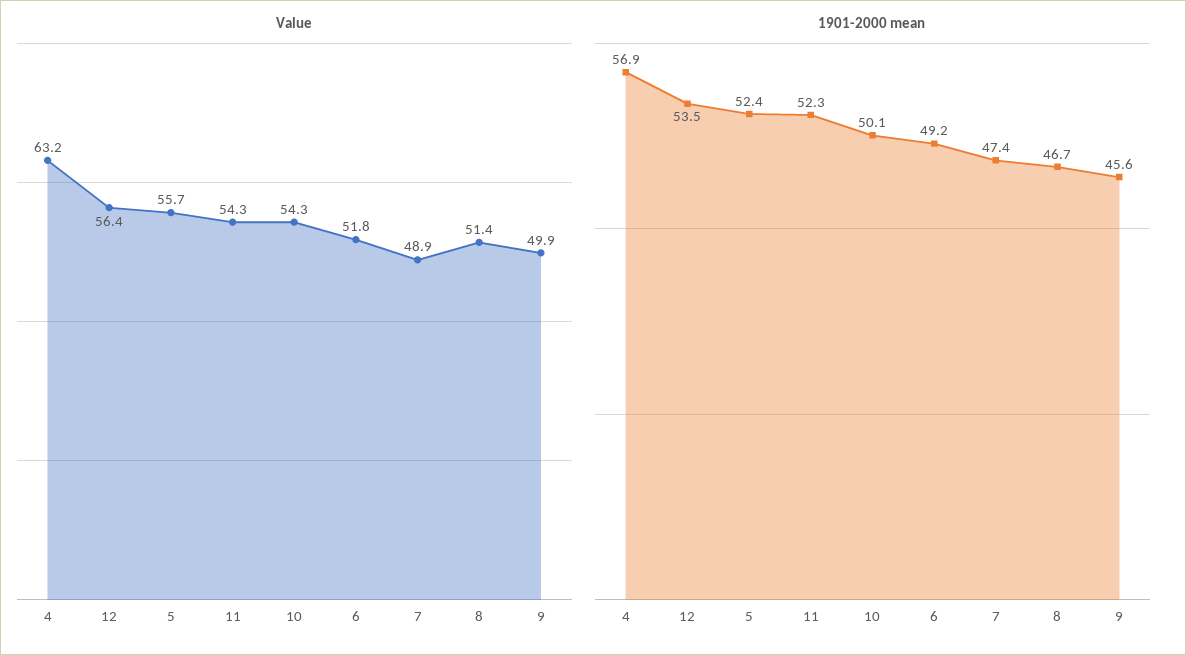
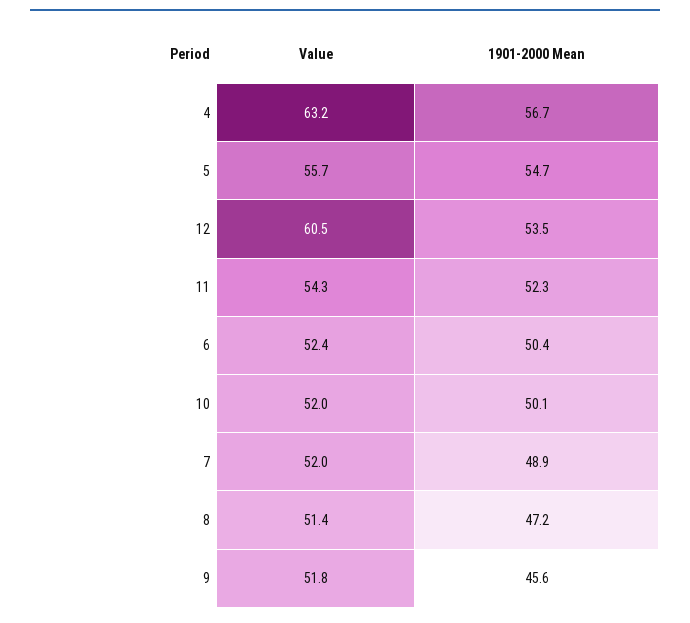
Value, 12: 56.4 -> 60.5
Value, 10: 54.3 -> 52
Value, 6: 51.8 -> 52.4
Value, 7: 48.9 -> 52
Value, 9: 49.9 -> 51.8
1901-2000 mean, 4: 56.9 -> 56.7
1901-2000 mean, 5: 52.4 -> 54.7
1901-2000 mean, 6: 49.2 -> 50.4
1901-2000 mean, 7: 47.4 -> 48.9
1901-2000 mean, 8: 46.7 -> 47.2

